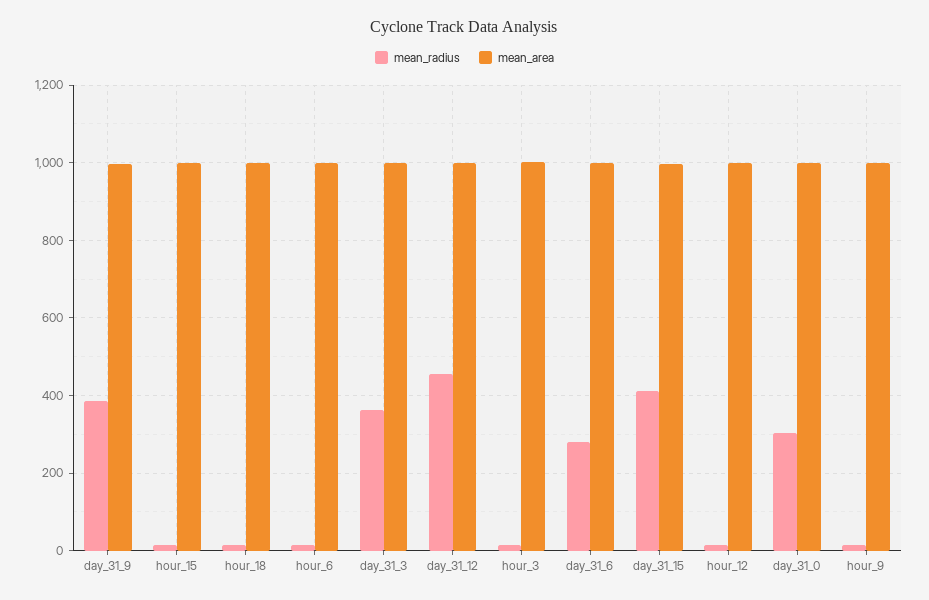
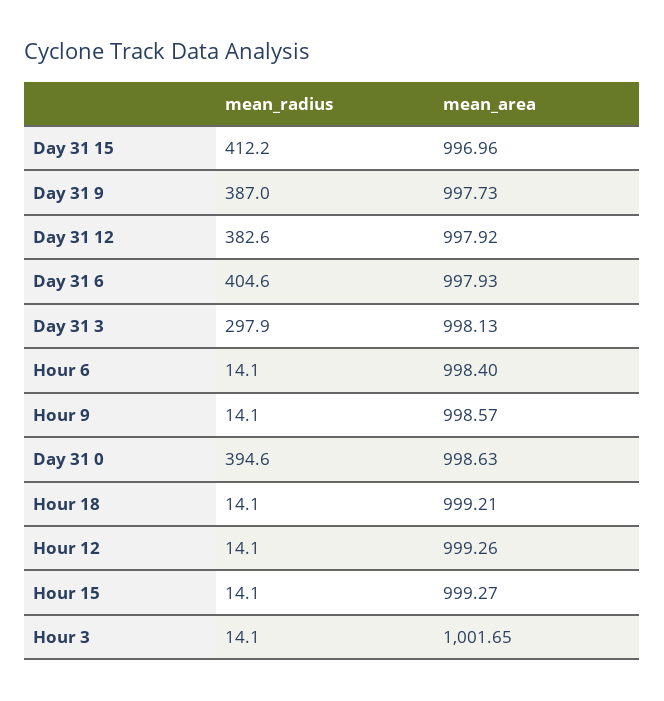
mean_radius, day_31_3: 360 -> 297.9
mean_radius, day_31_12: 460 -> 382.6
mean_radius, day_31_6: 280 -> 404.6
mean_radius, day_31_0: 300 -> 394.6

